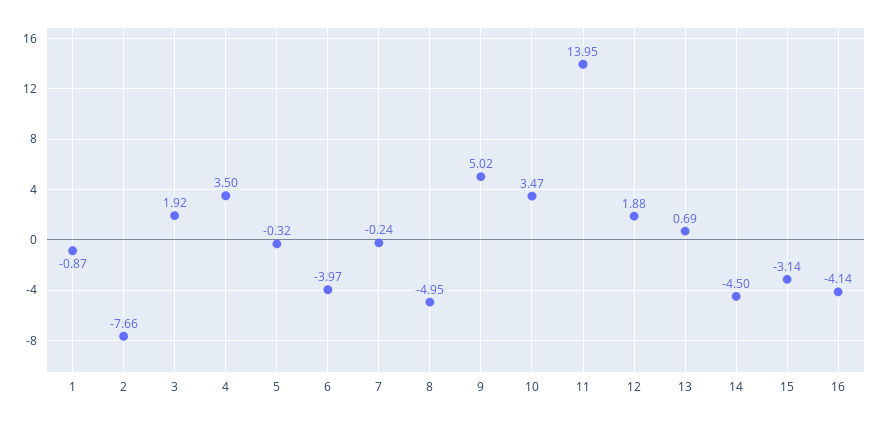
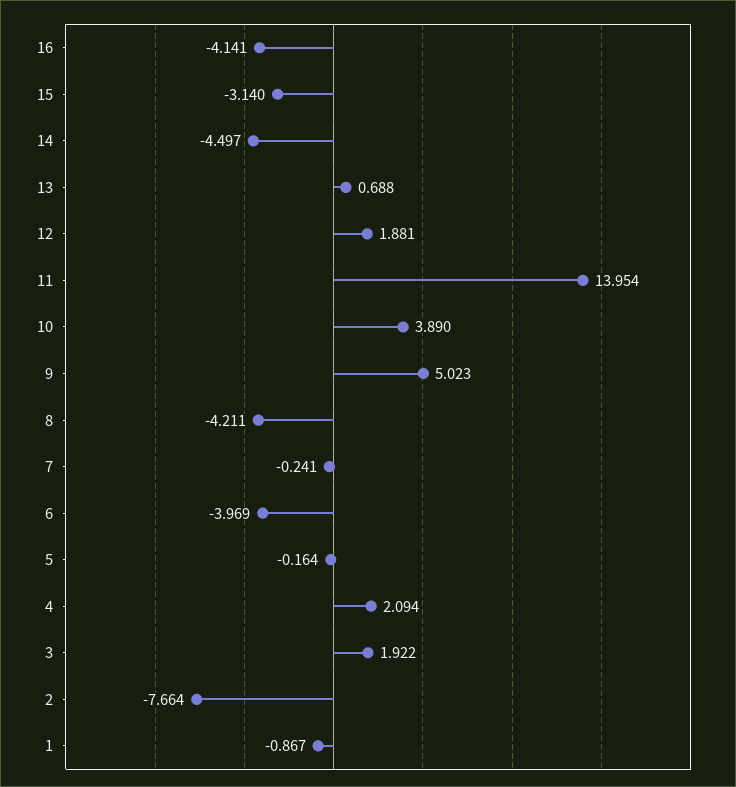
4: 3.5 -> 2.094
5: -0.32 -> -0.164
8: -4.95 -> -4.211
10: 3.47 -> 3.89

